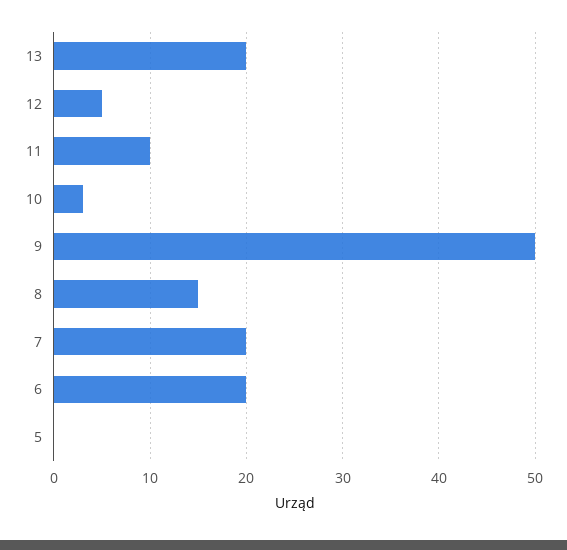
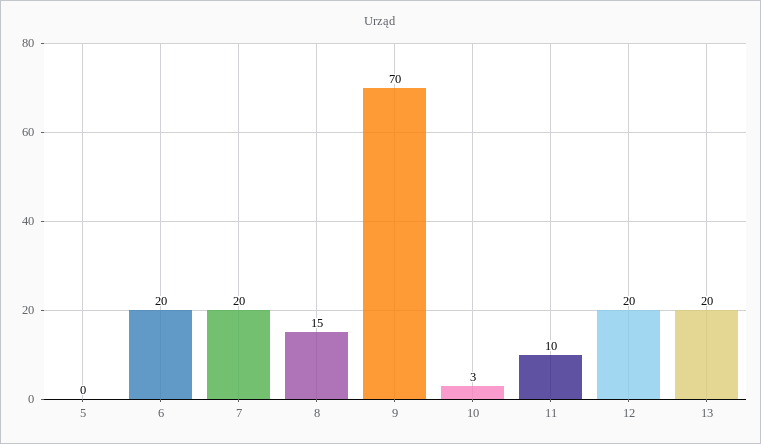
12: 5 -> 20
9: 50 -> 70

